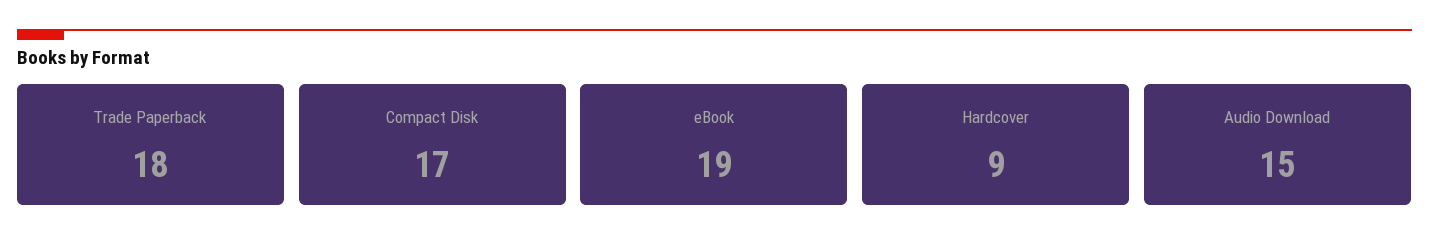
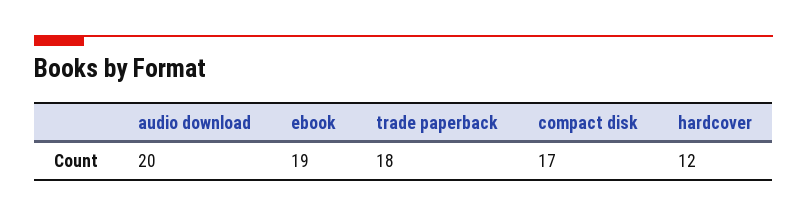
Hardcover: 9 -> 12
Audio Download: 15 -> 20

